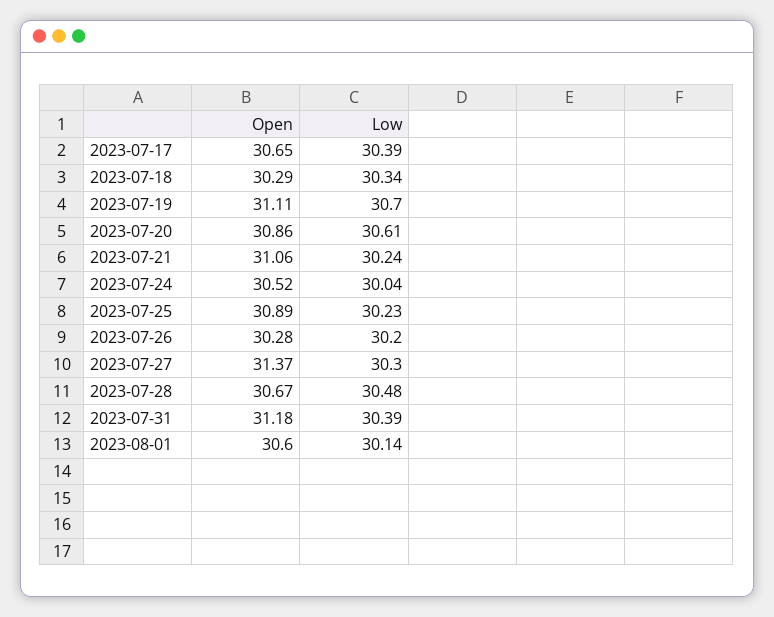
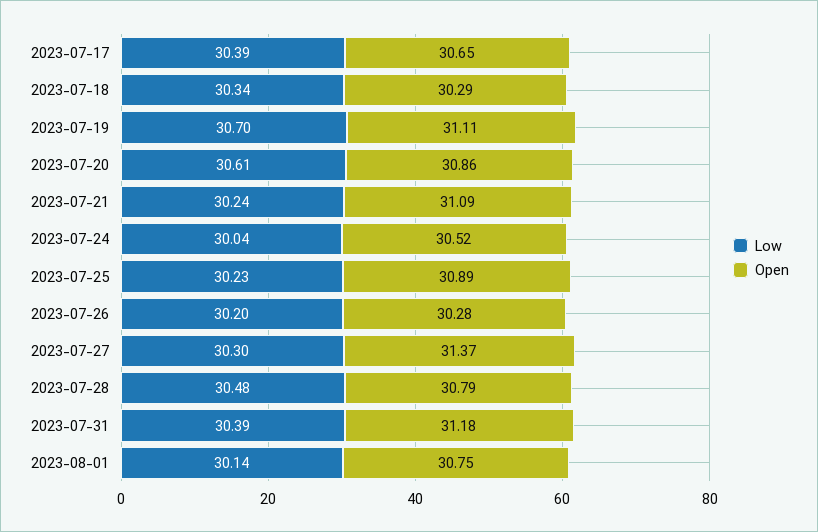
Open, 2023-07-21: 31.06 -> 31.09
Open, 2023-07-28: 30.67 -> 30.79
Open, 2023-08-01: 30.6 -> 30.75

